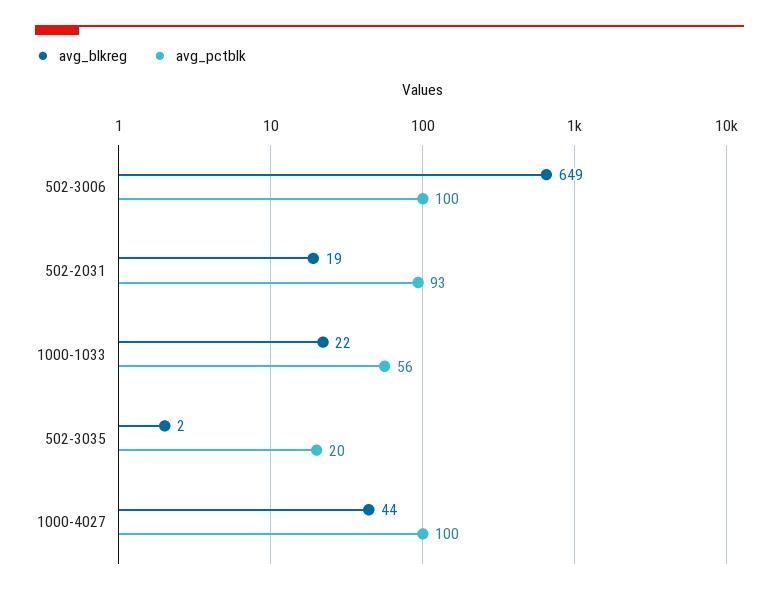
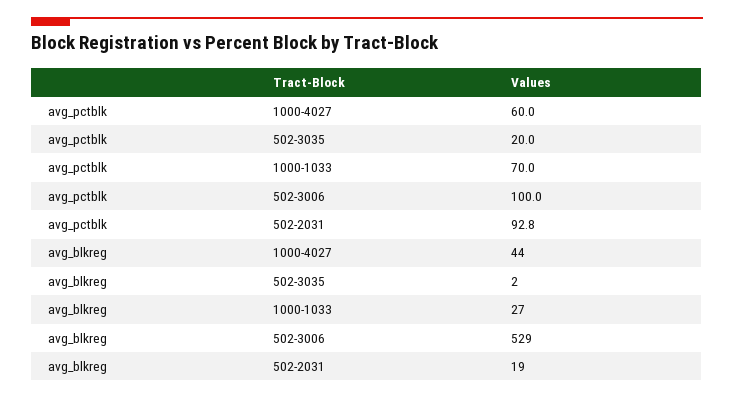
avg_blkreg, 502-3006: 649 -> 529
avg_blkreg, 1000-1033: 22 -> 27
avg_pctblk, 1000-1033: 56 -> 70
avg_pctblk, 1000-4027: 100 -> 60

